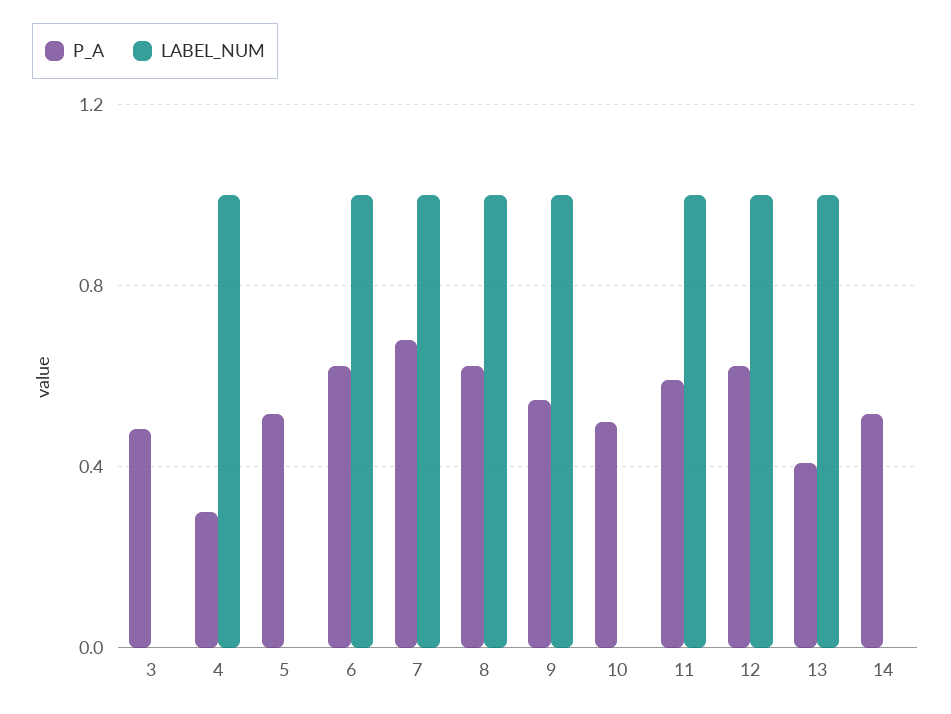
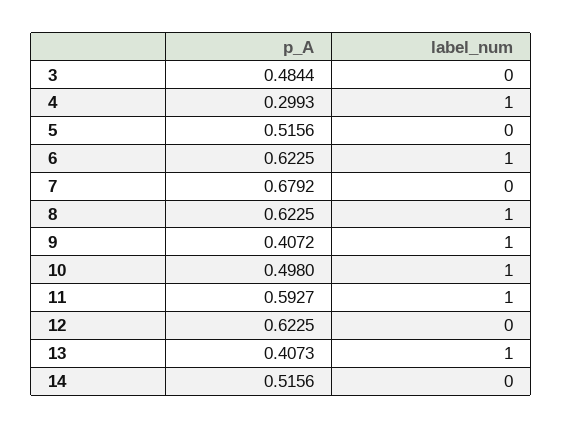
LABEL_NUM, 7: 1 -> 0
P_A, 9: 0.55 -> 0.4072
LABEL_NUM, 10: 0 -> 1
LABEL_NUM, 12: 1 -> 0

